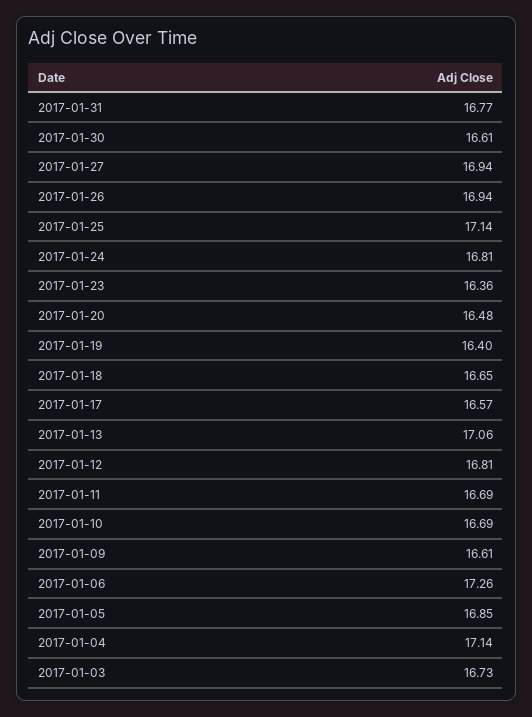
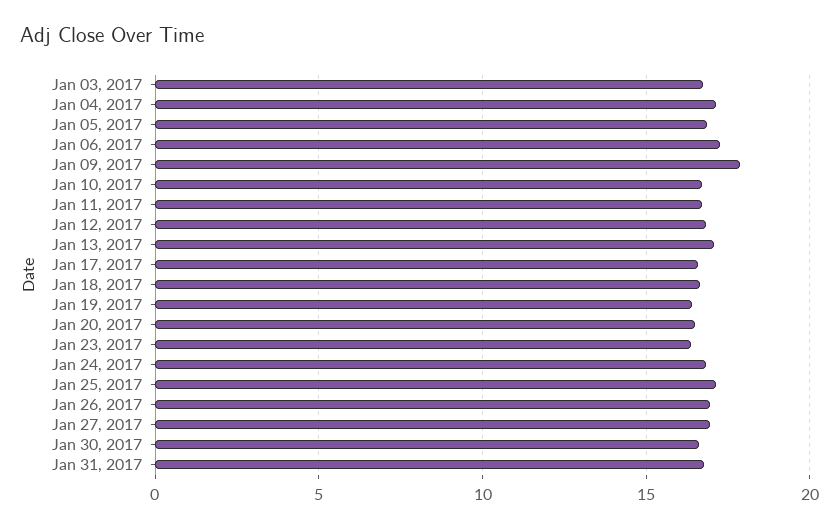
2017-01-09: 16.61 -> 18

